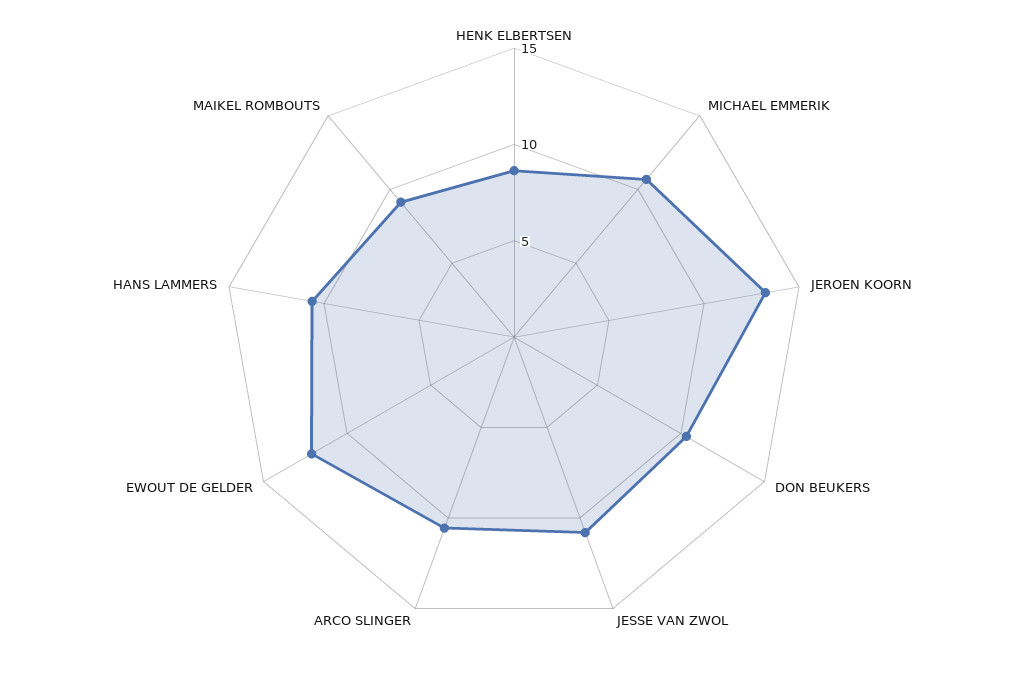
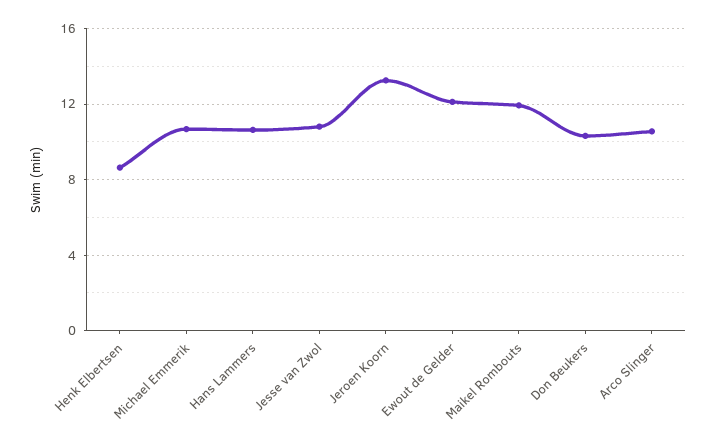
MAIKEL ROMBOUTS: 9 -> 12

